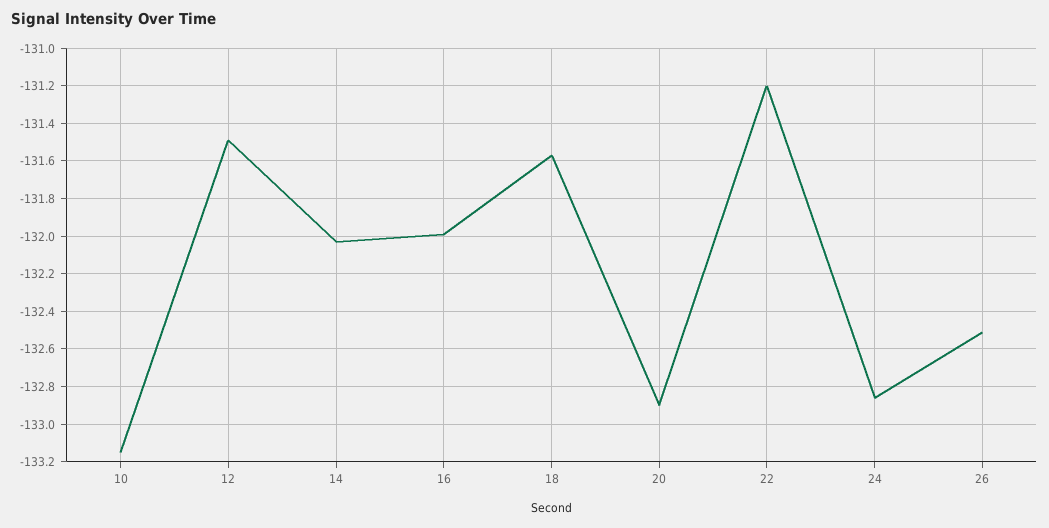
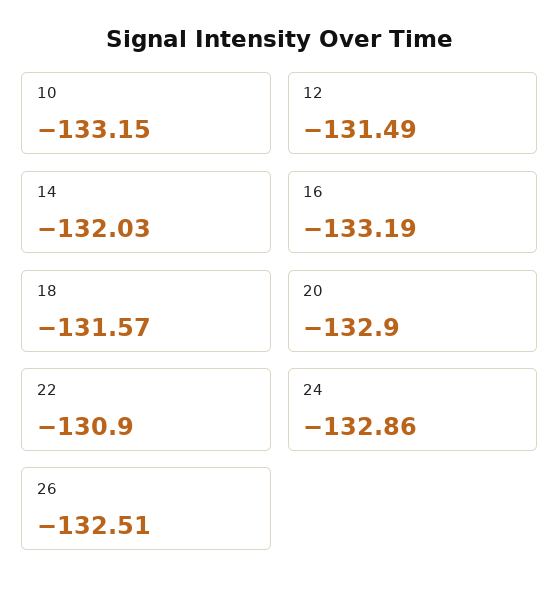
16: -132 -> -133.19
22: -131.2 -> -130.9

